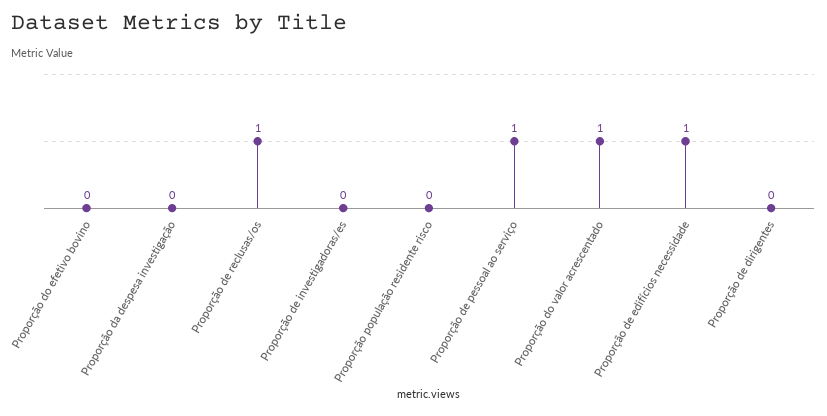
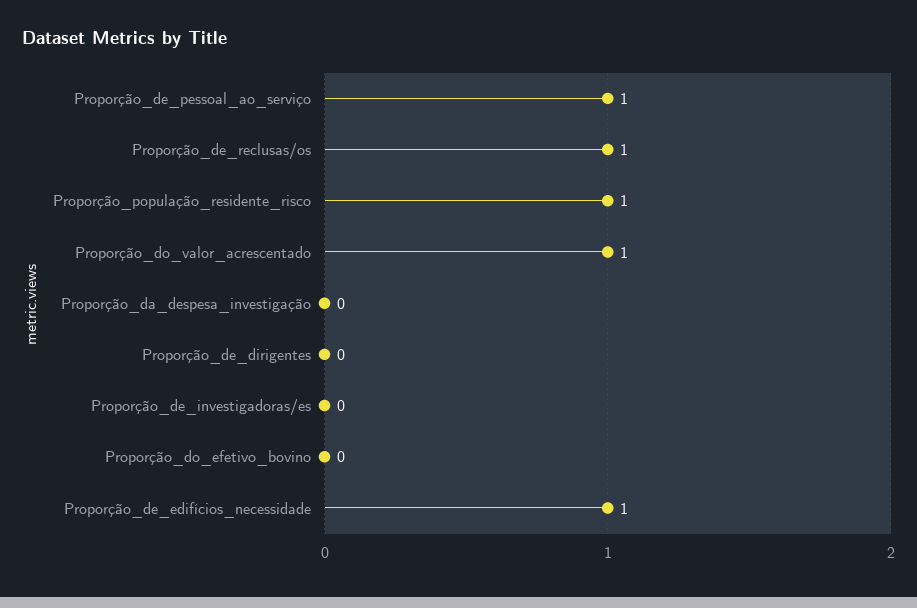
Proporção população residente risco: 0 -> 1

